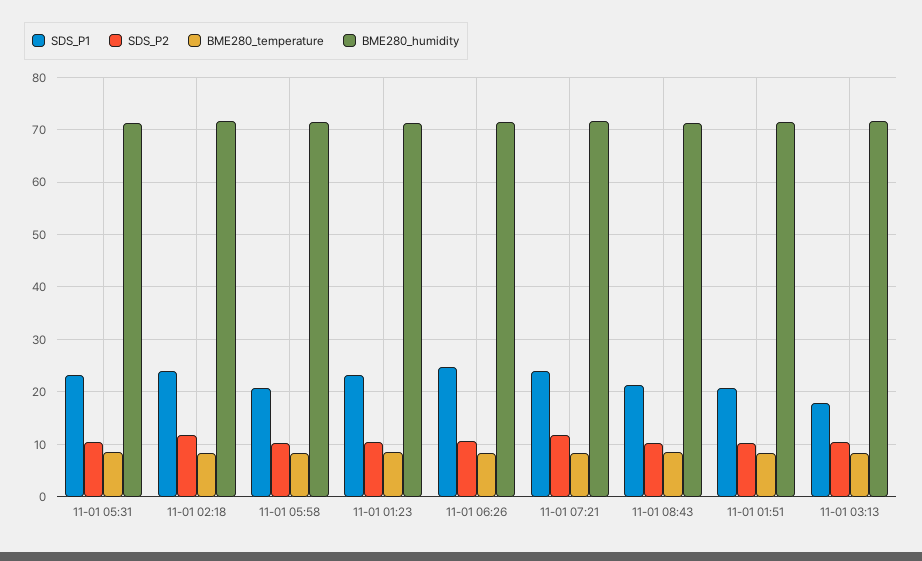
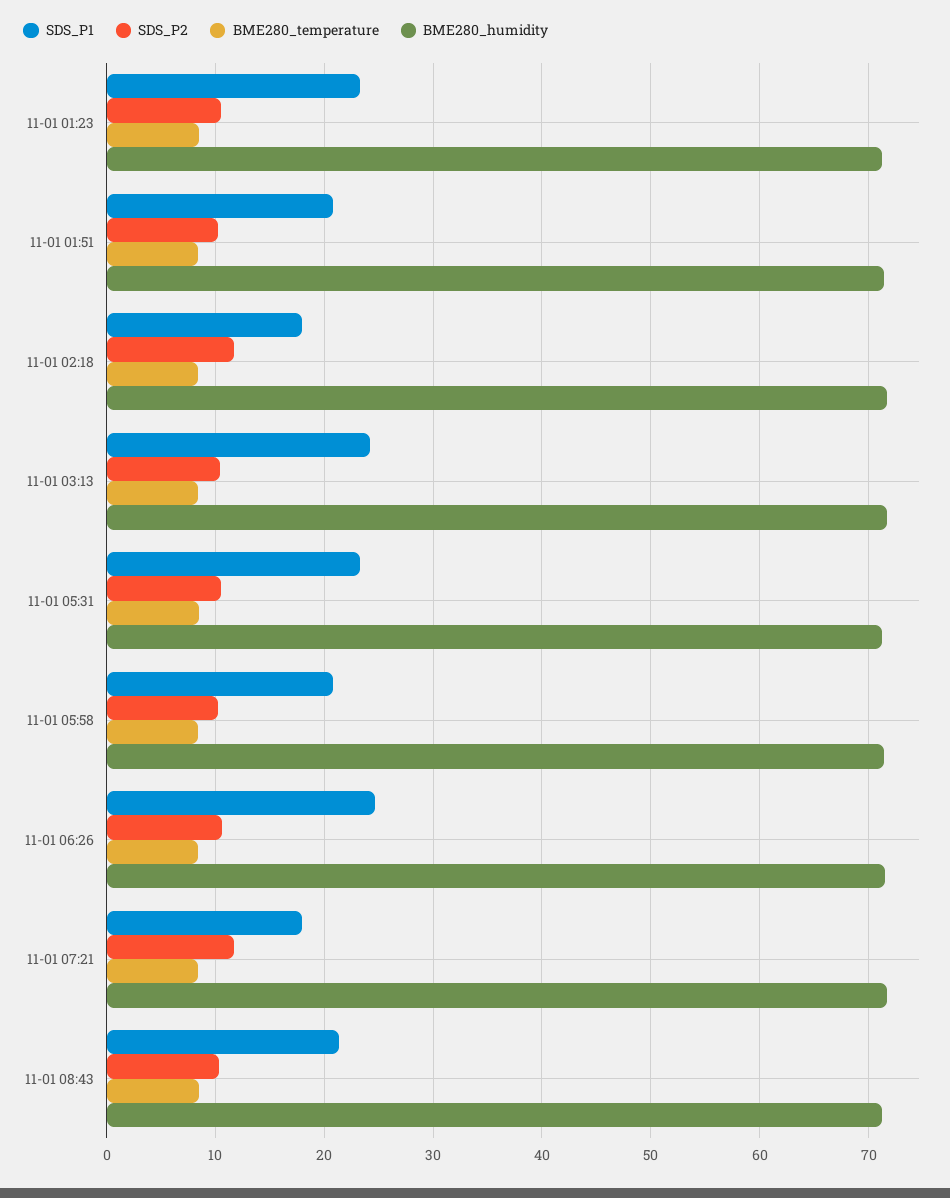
SDS_P1, 11-01 02:18: 24 -> 18
SDS_P1, 11-01 07:21: 24 -> 18
SDS_P1, 11-01 03:13: 18 -> 24

